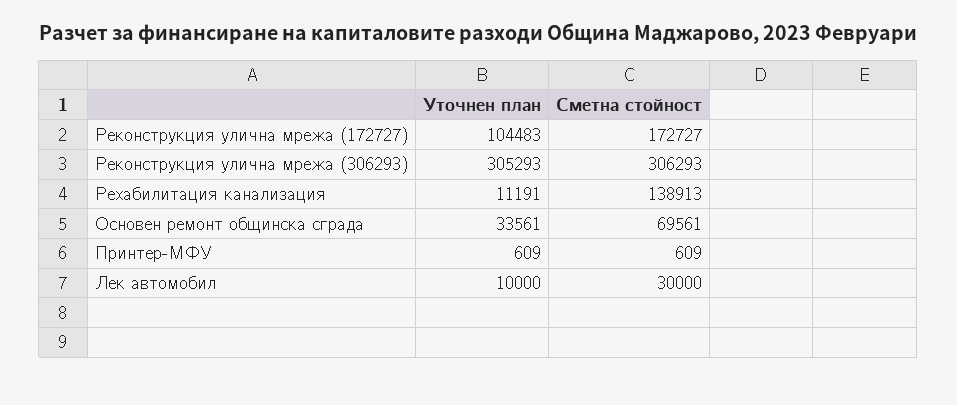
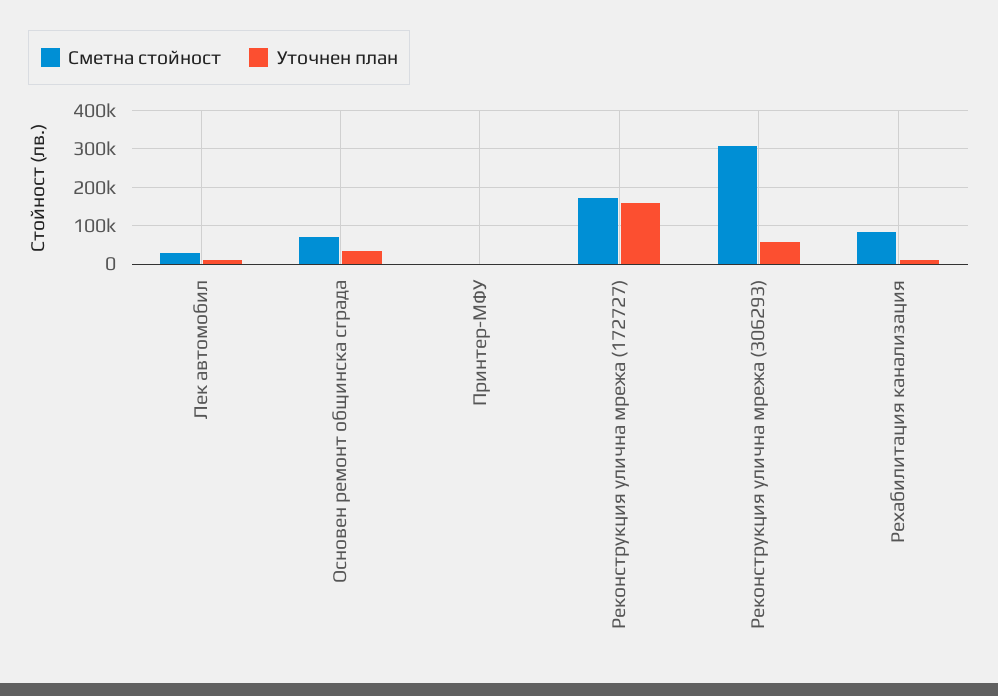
Уточнен план, Реконструкция улична мрежа (172727): 104483 -> 160000
Уточнен план, Реконструкция улична мрежа (306293): 305293 -> 60000
Сметна стойност, Рехабилитация канализация: 138913 -> 80000

